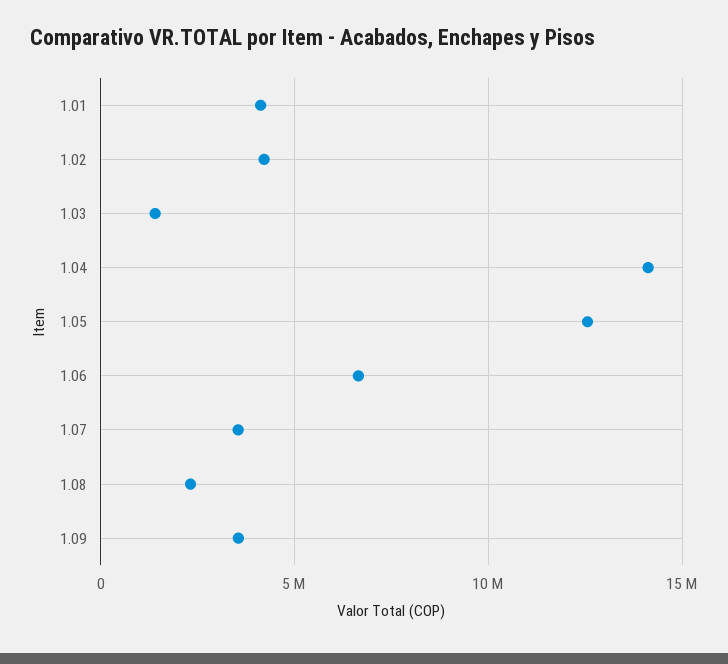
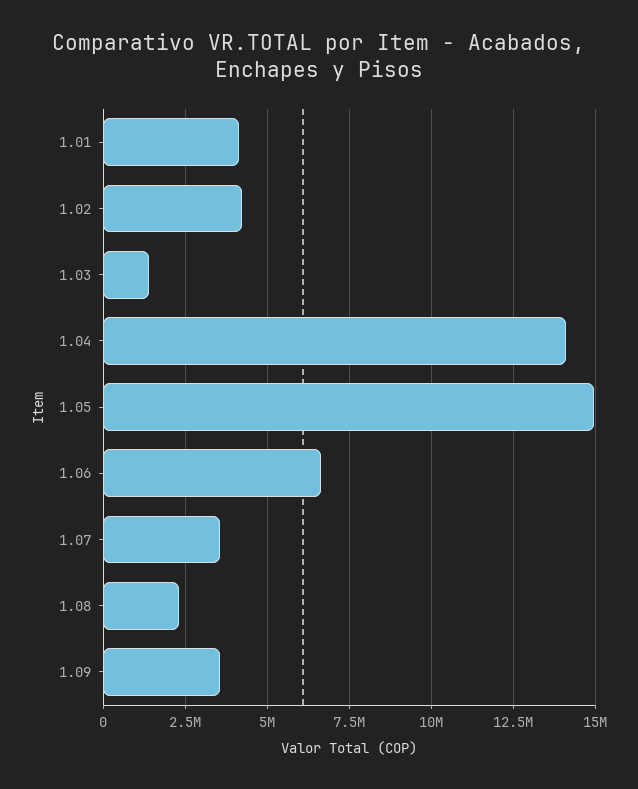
1.05: 12500000 -> 15000000

